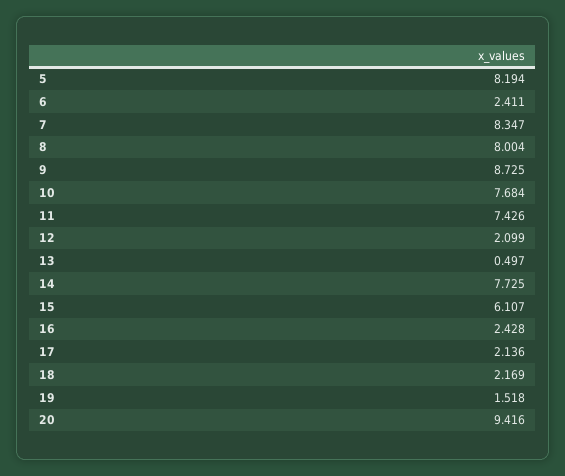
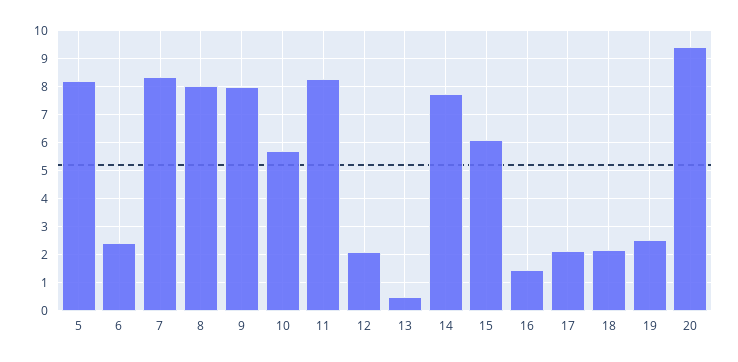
9: 8.725 -> 8
10: 7.684 -> 5.75
11: 7.426 -> 8.25
16: 2.428 -> 1.5
19: 1.518 -> 2.5

